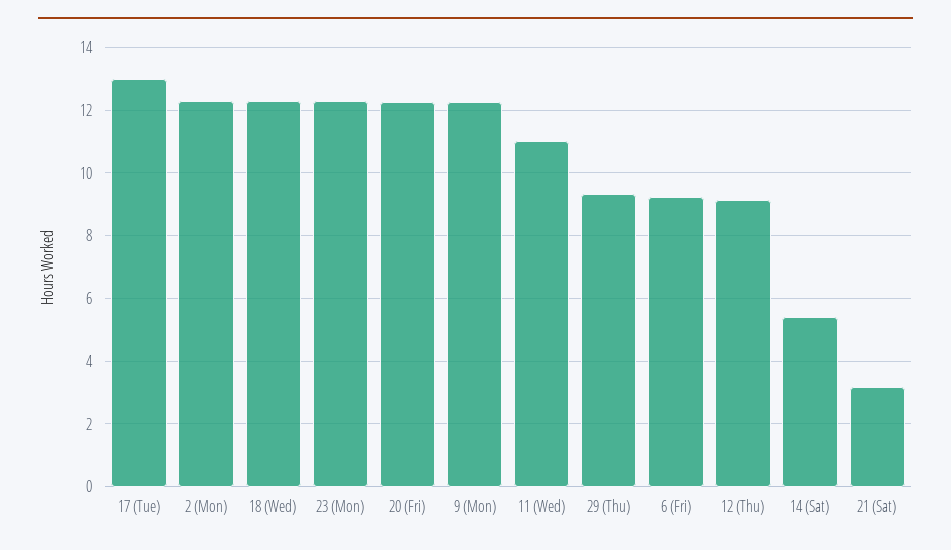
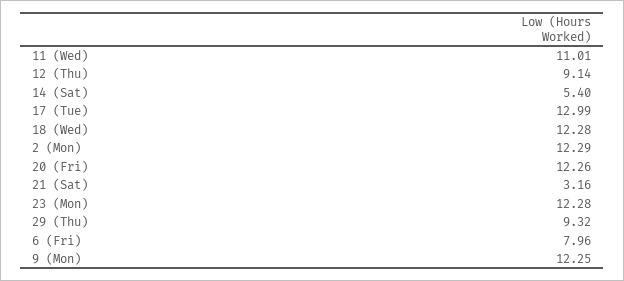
6 (Fri): 9.2 -> 7.96

